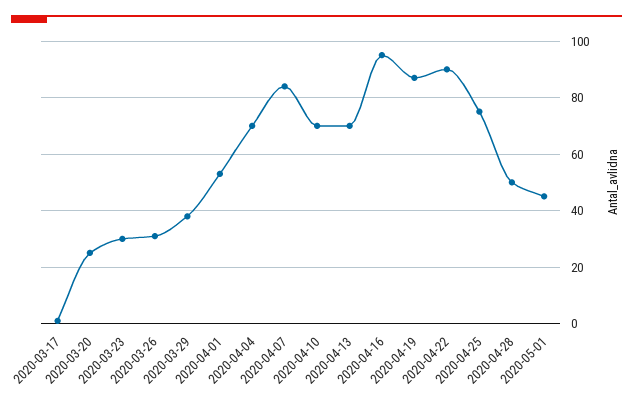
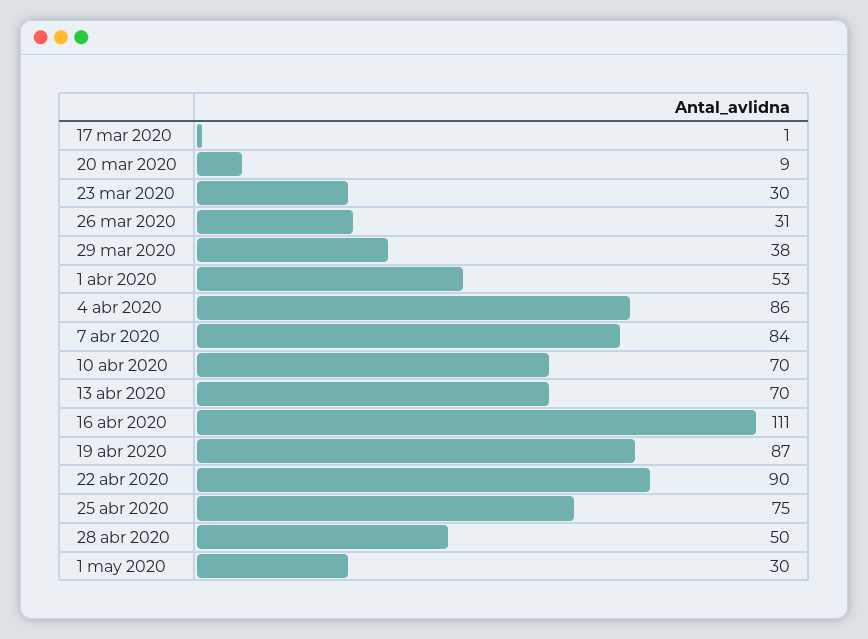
2020-03-20: 25 -> 9
2020-04-04: 70 -> 86
2020-04-16: 95 -> 111
2020-05-01: 45 -> 30

